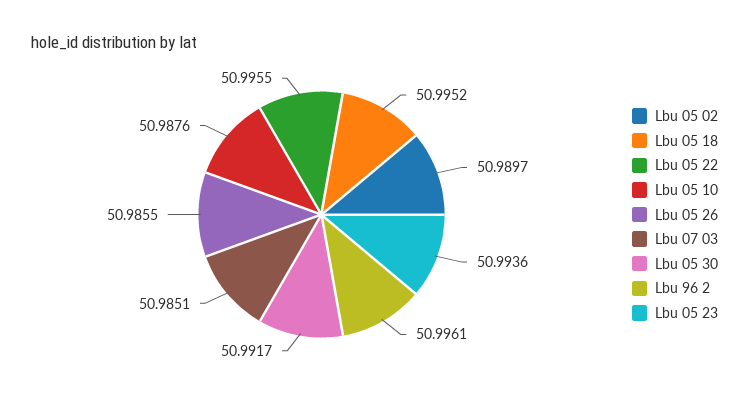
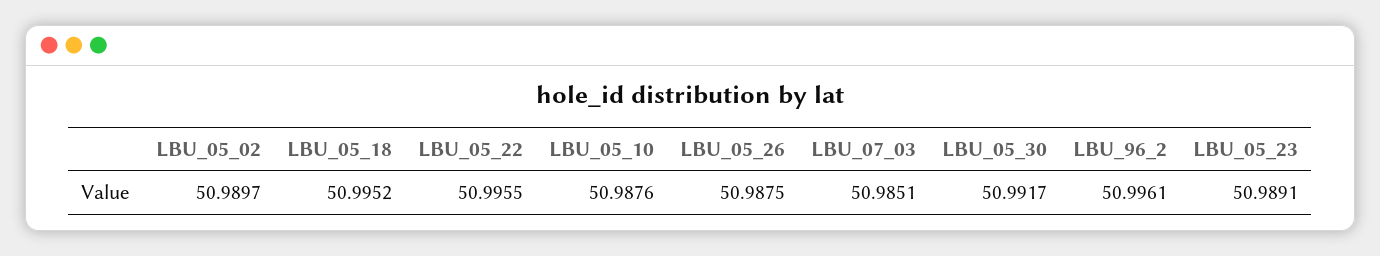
Lbu 05 26: 50.9855 -> 50.9875
Lbu 05 23: 50.9936 -> 50.9891

